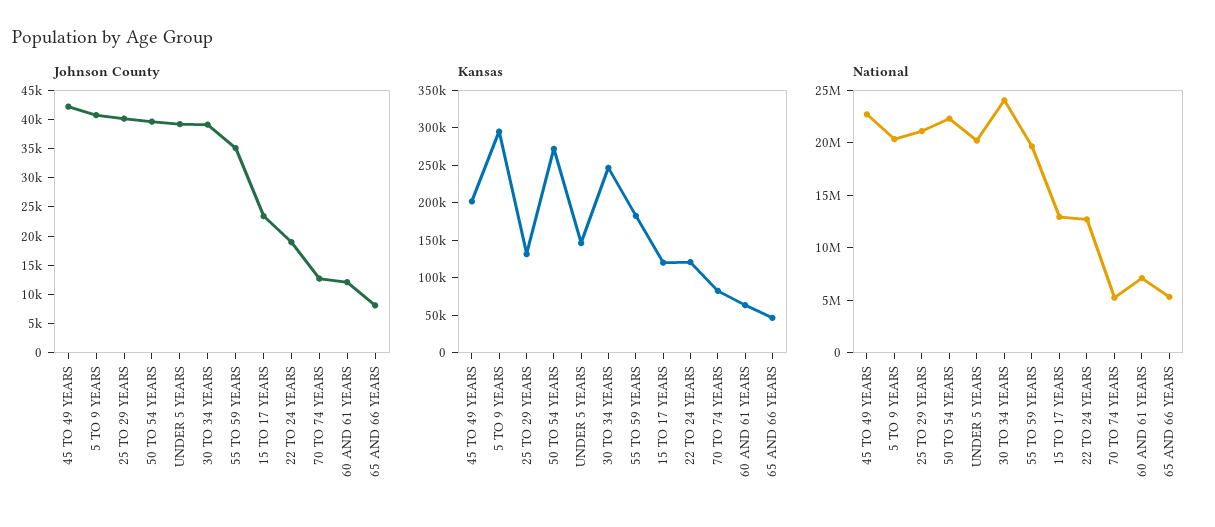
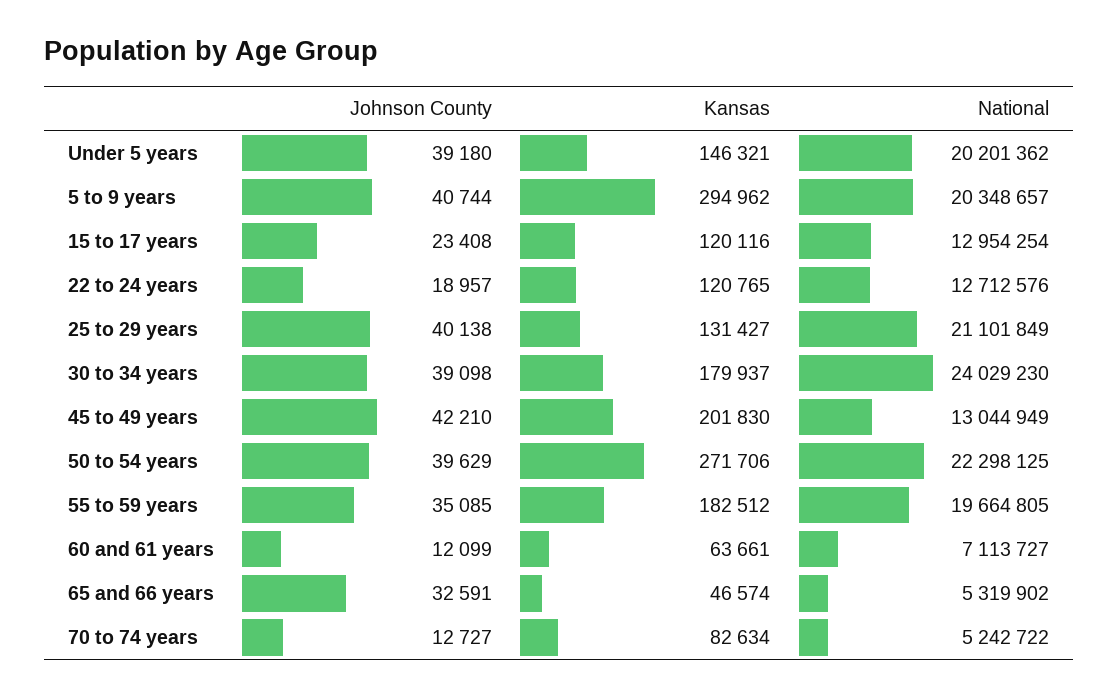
Johnson County, 65 AND 66 YEARS: 7500 -> 32591
Kansas, 30 TO 34 YEARS: 250000 -> 179937
National, 45 TO 49 YEARS: 23000000 -> 13044949

